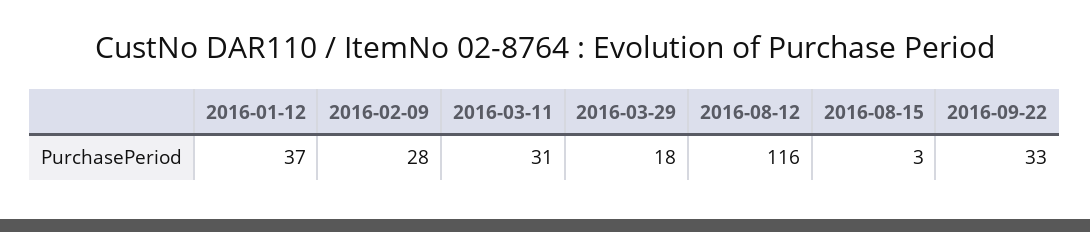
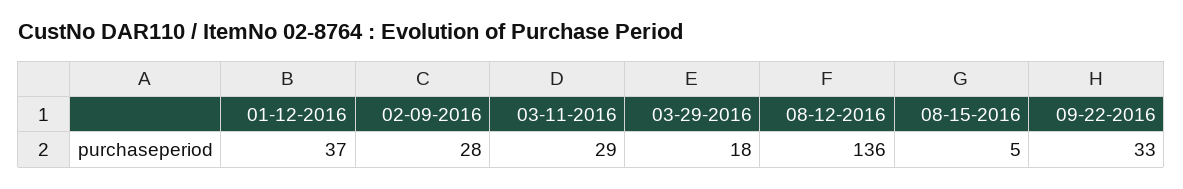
2016-03-11: 31 -> 29
2016-08-12: 116 -> 136
2016-08-15: 3 -> 5

